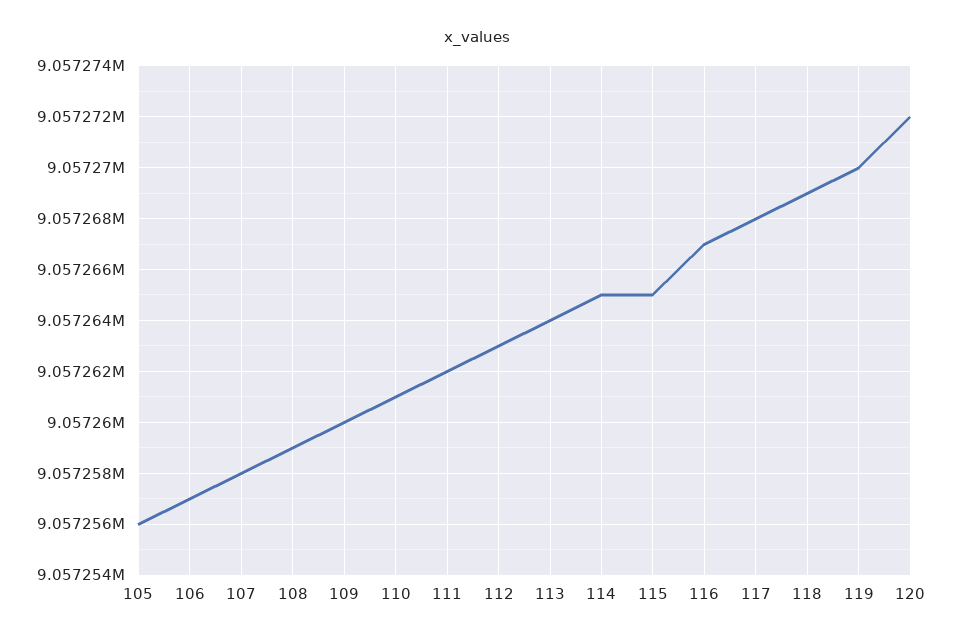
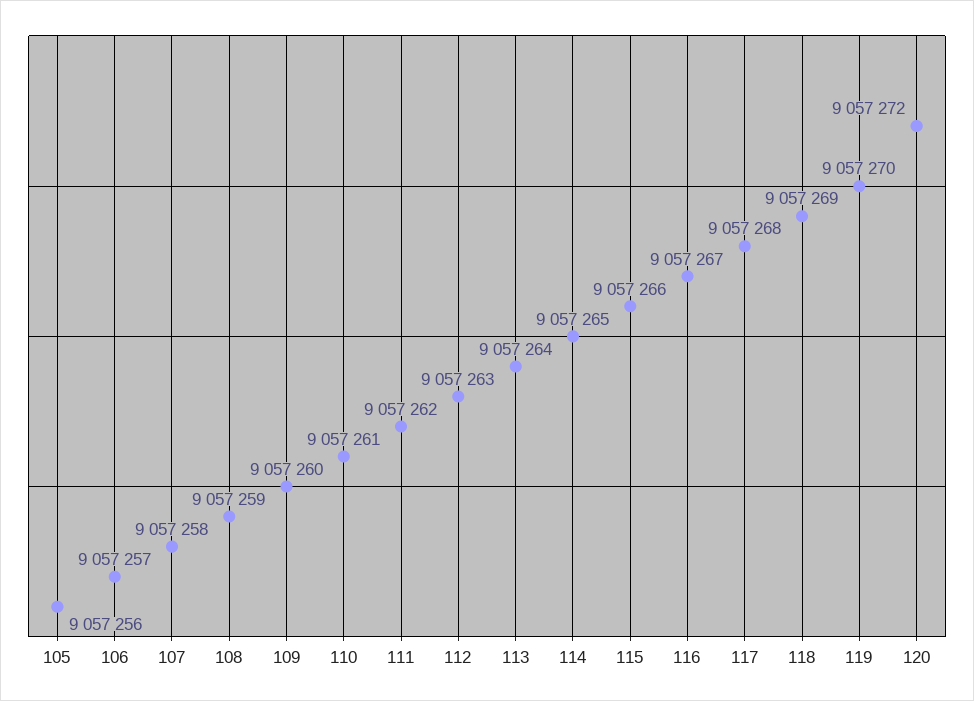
115: 9057265 -> 9057266

